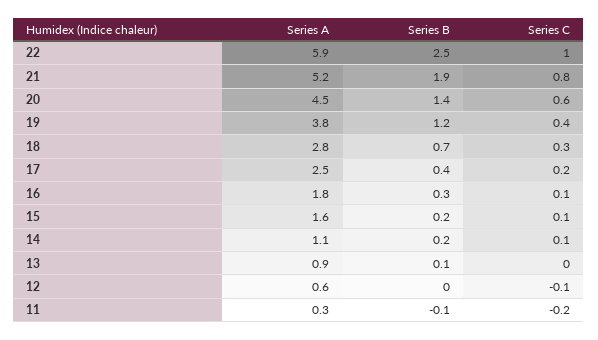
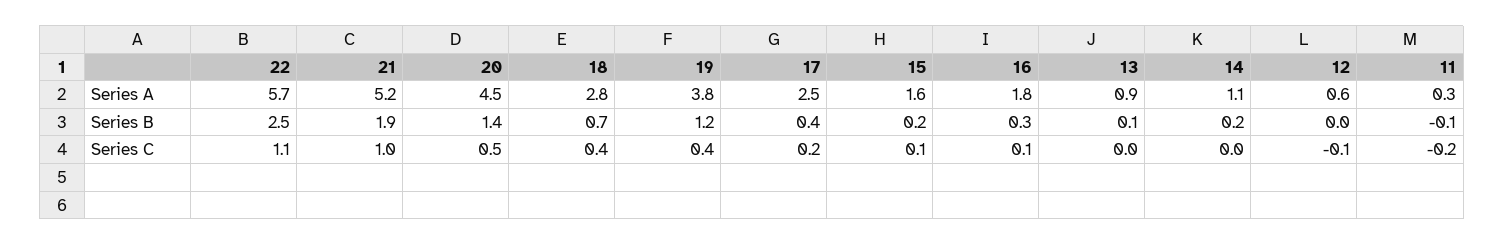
Series A, 22: 5.9 -> 5.7
Series C, 22: 1 -> 1.1
Series C, 21: 0.8 -> 1
Series C, 20: 0.6 -> 0.5
Series C, 18: 0.3 -> 0.4
Series C, 14: 0.1 -> 0

